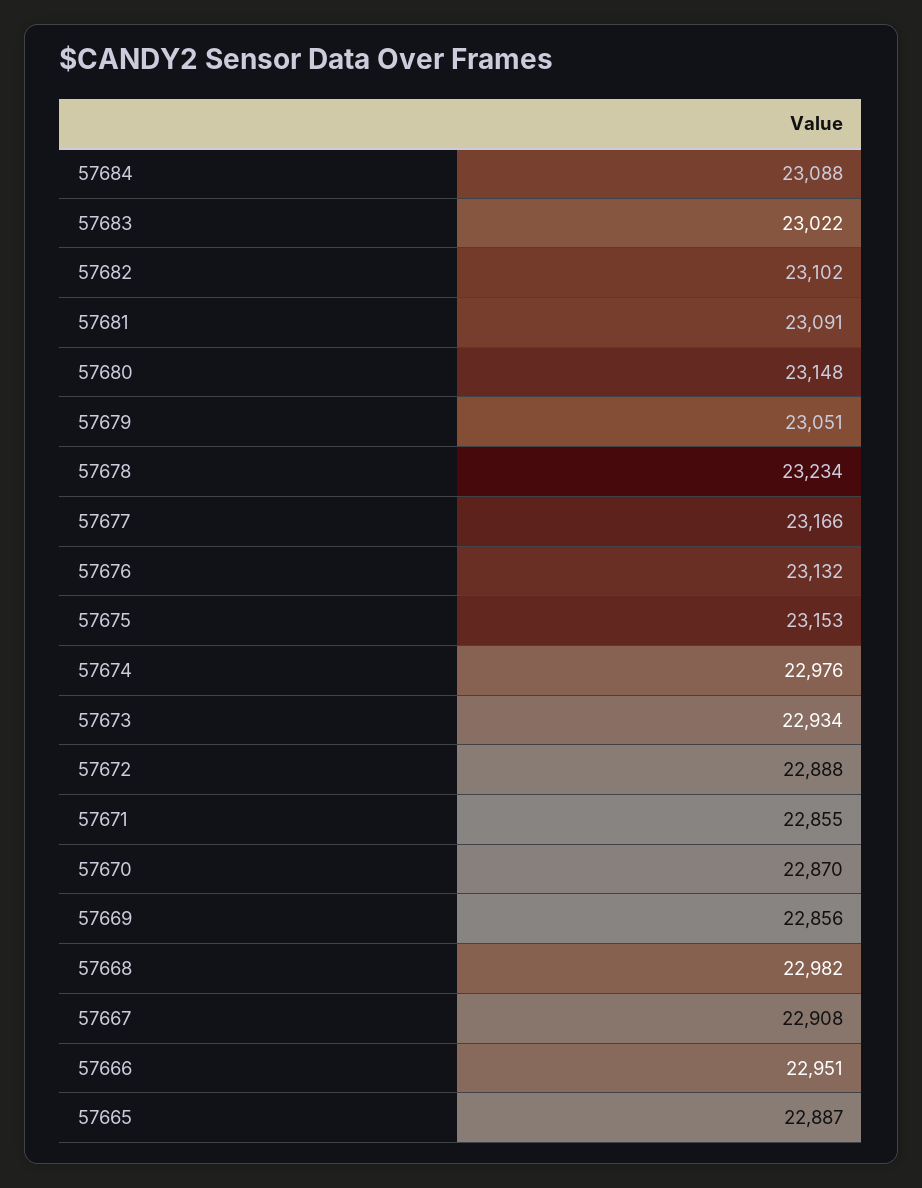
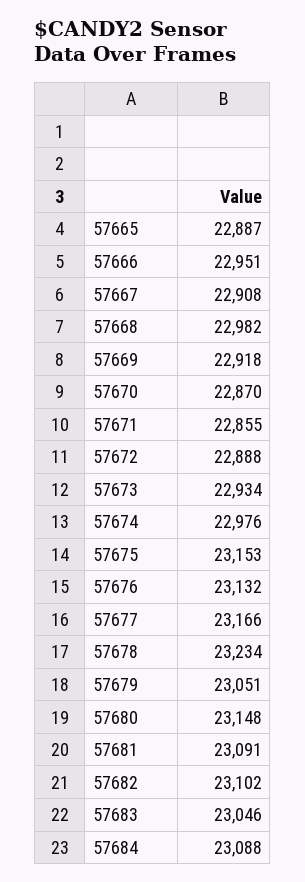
57683: 23022 -> 23046
57669: 22856 -> 22918

